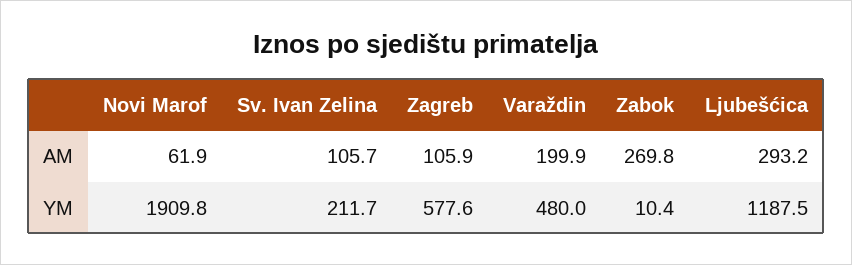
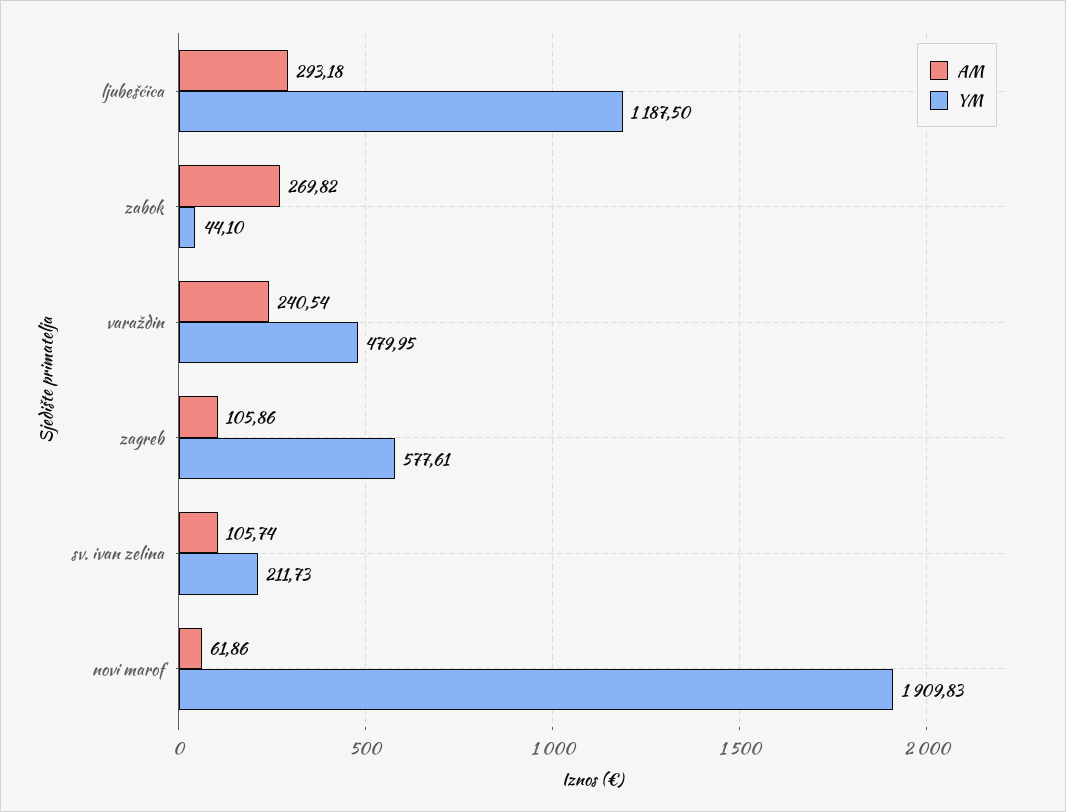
AM, Varaždin: 199.9 -> 240.54
YM, Zabok: 10.4 -> 44.1

